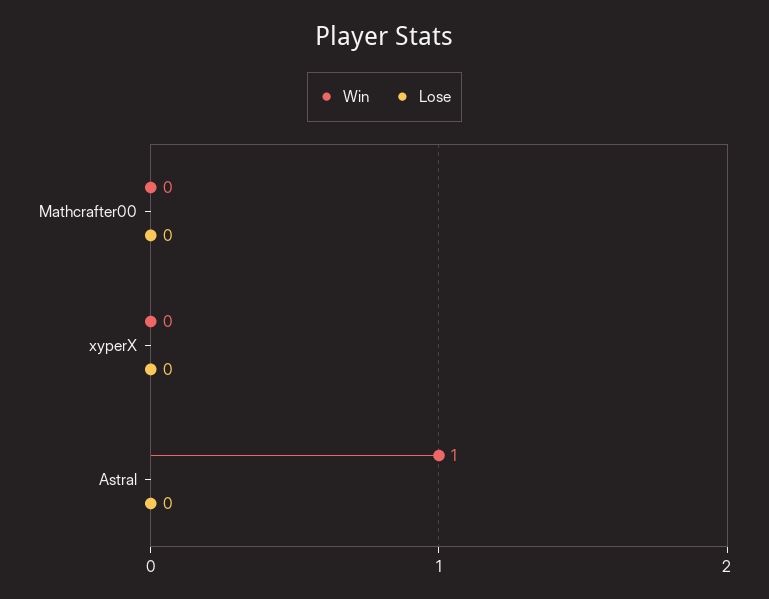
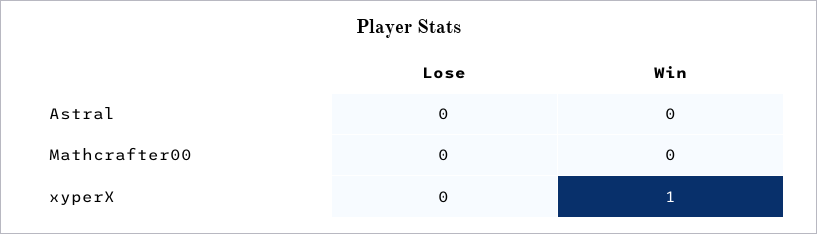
Win, xyperX: 0 -> 1
Win, Astral: 1 -> 0

